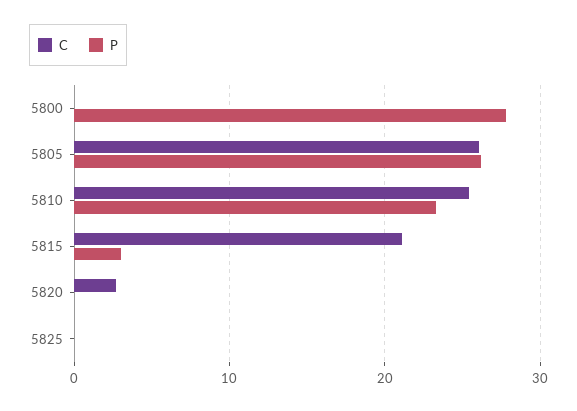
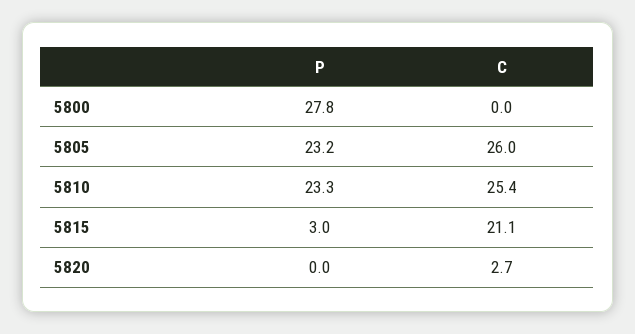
P, 5805: 26 -> 23.2
C, 5825: 0 -> none
P, 5825: 0 -> none

